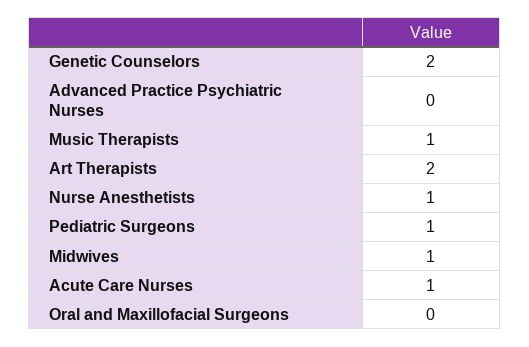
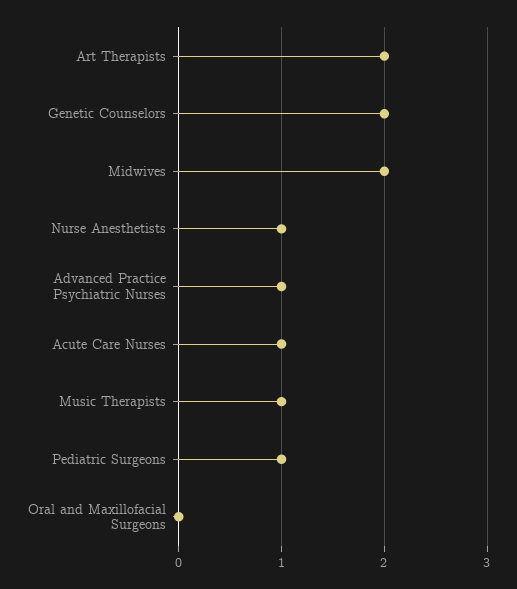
Advanced Practice Psychiatric Nurses: 0 -> 1
Midwives: 1 -> 2

